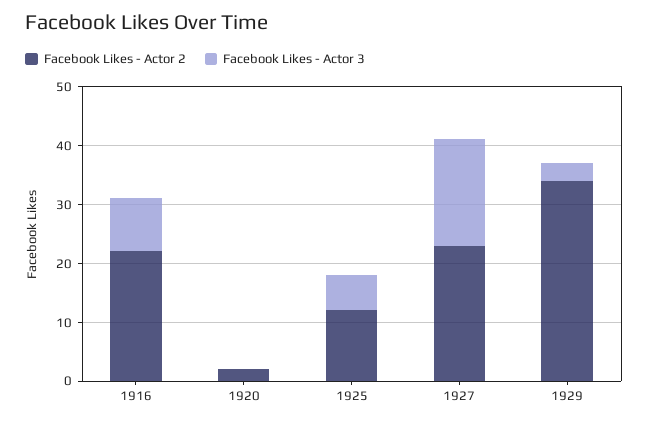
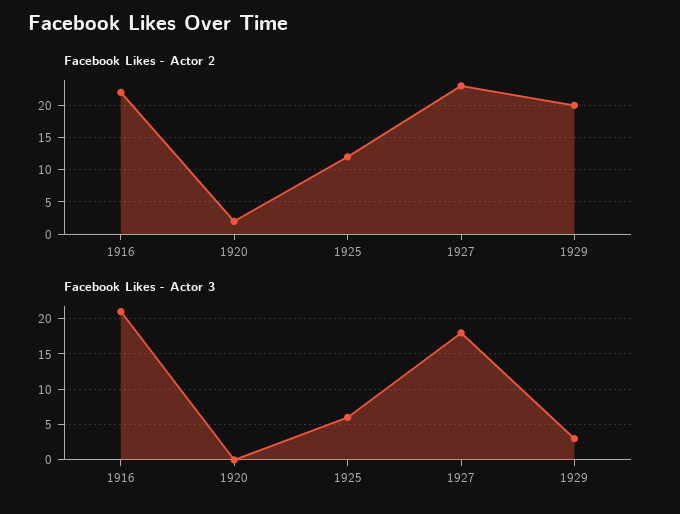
Facebook Likes - Actor 3, 1916: 10 -> 21
Facebook Likes - Actor 2, 1929: 35 -> 20

